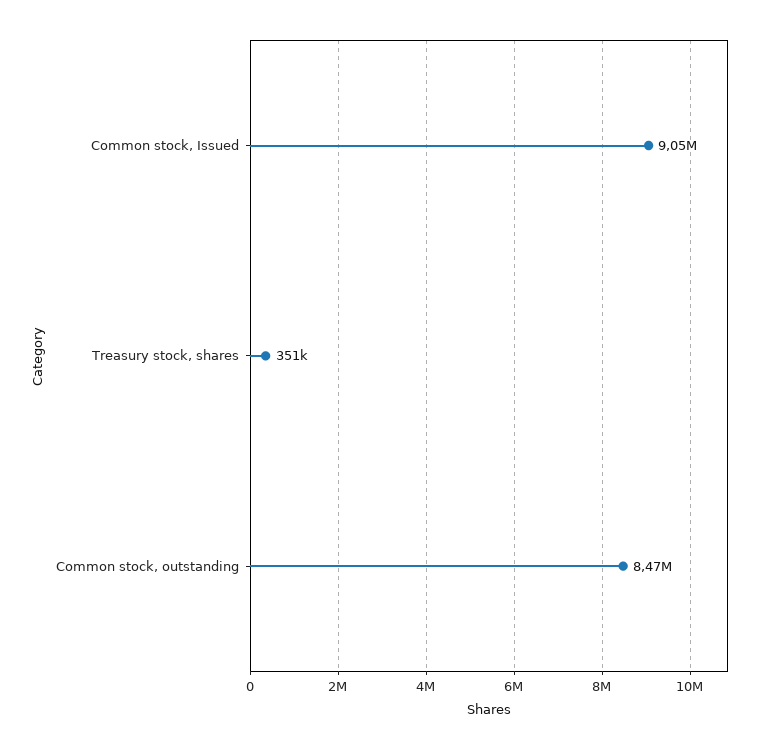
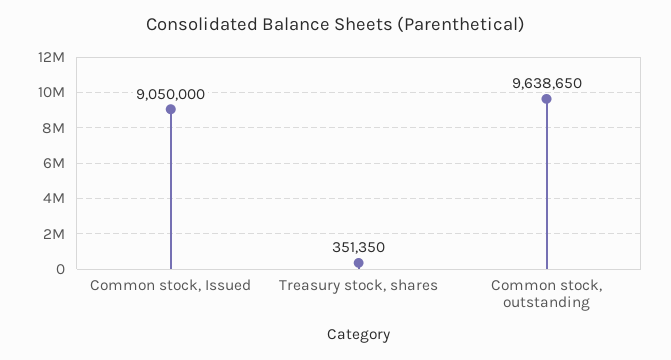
Common stock, outstanding: 8470000 -> 9638650

